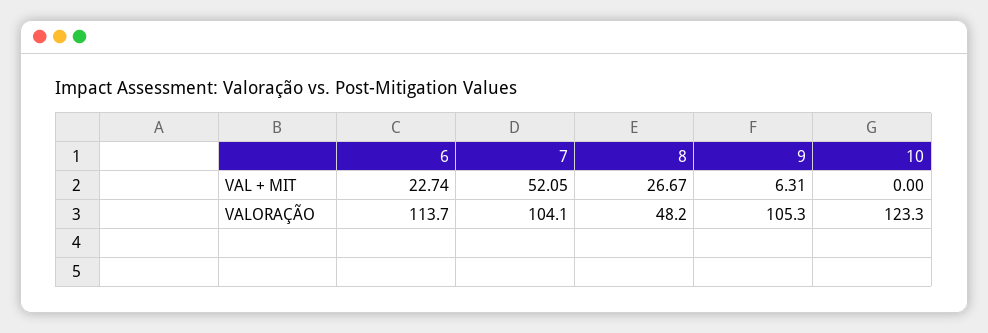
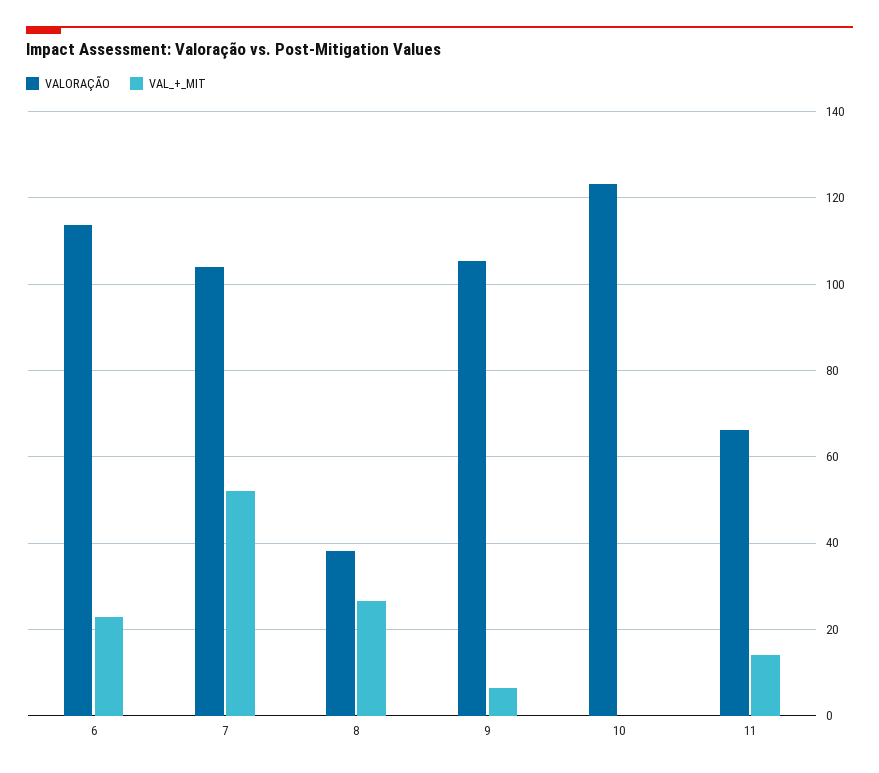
VALORAÇÃO, 8: 48.2 -> 38
VALORAÇÃO, 11: none -> 66
VAL + MIT, 11: none -> 14

